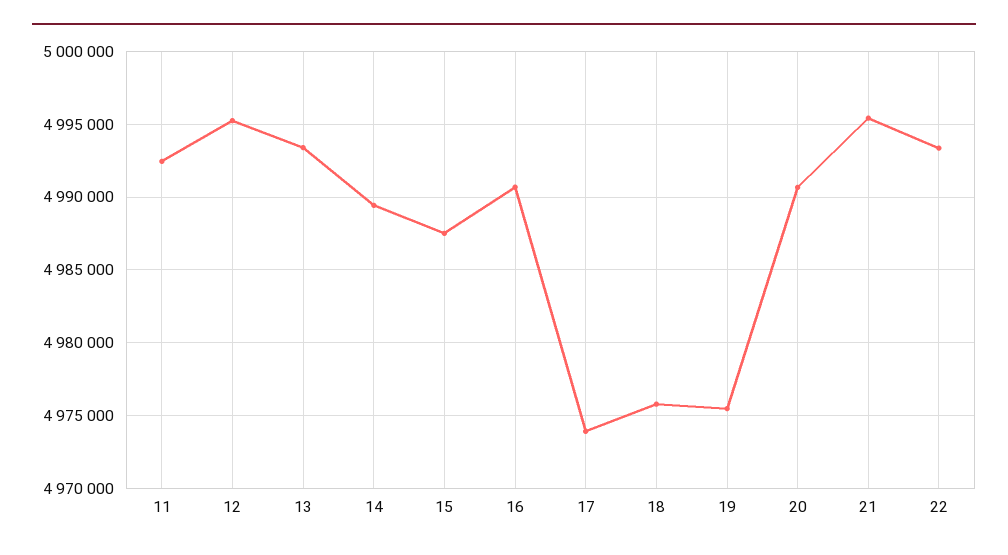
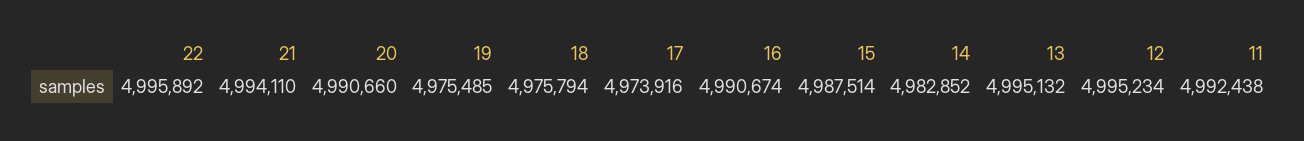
13: 4993500 -> 4995132
14: 4989500 -> 4982852
21: 4995500 -> 4994110
22: 4993500 -> 4995892

